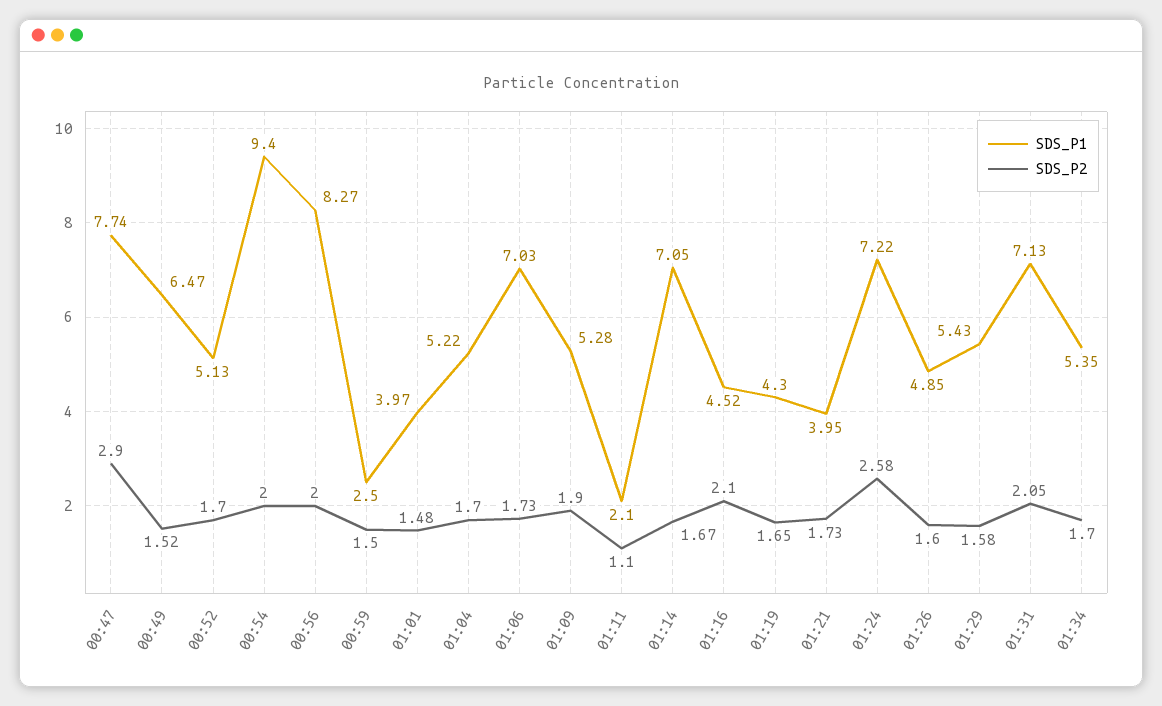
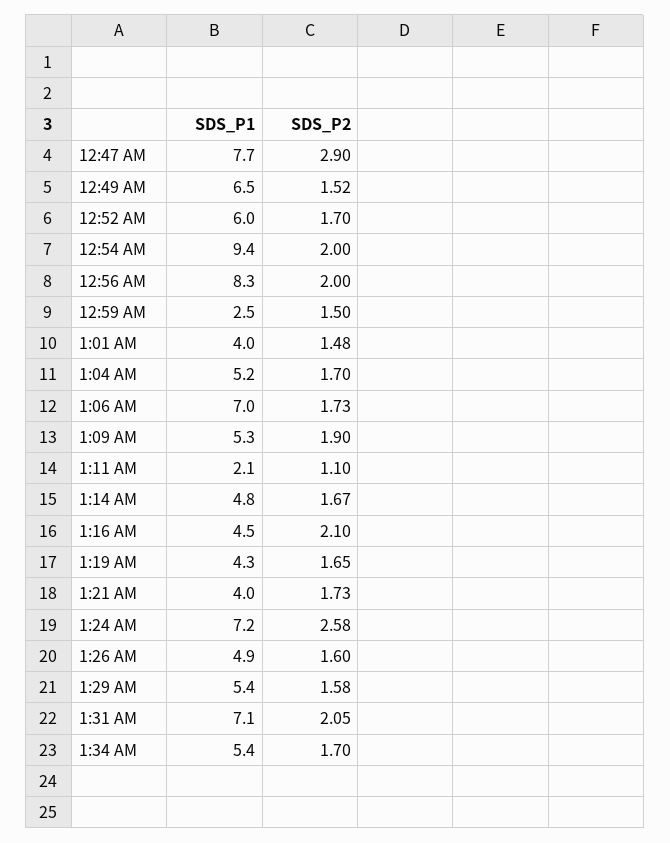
SDS_P1, 00:52: 5.13 -> 6
SDS_P1, 01:14: 7.05 -> 4.8

